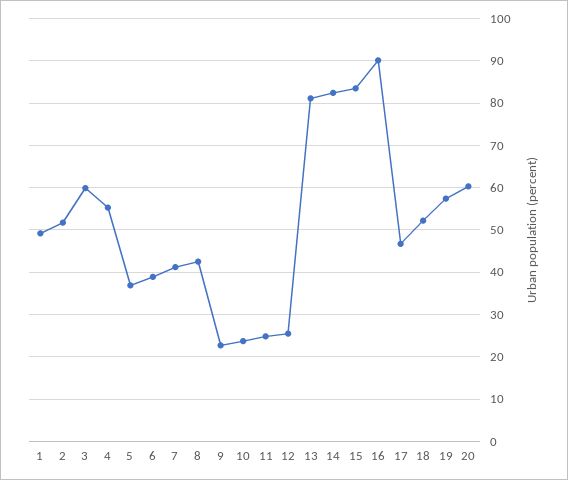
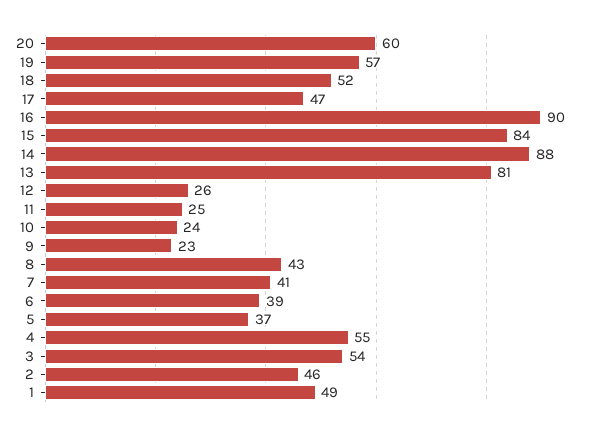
2: 52 -> 46
3: 60 -> 54
14: 82 -> 88

